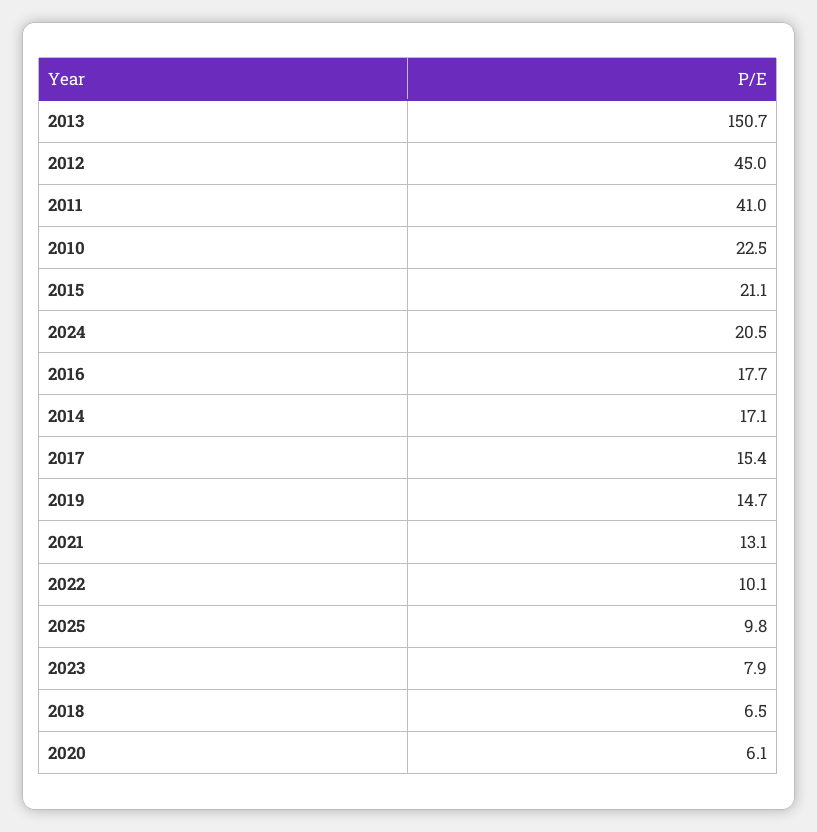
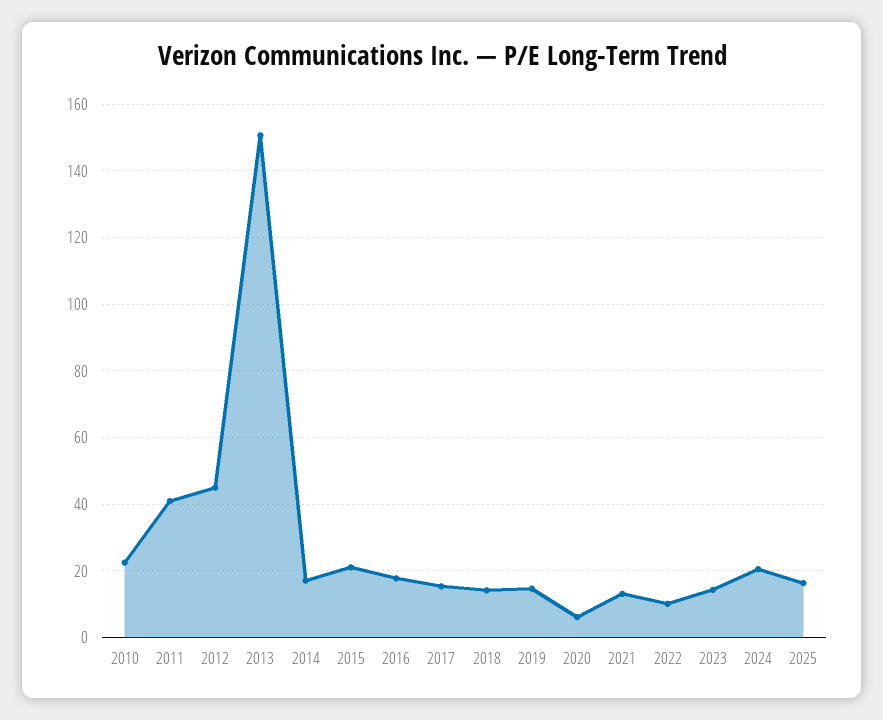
2025: 9.8 -> 16
2023: 7.9 -> 14
2018: 6.5 -> 14

